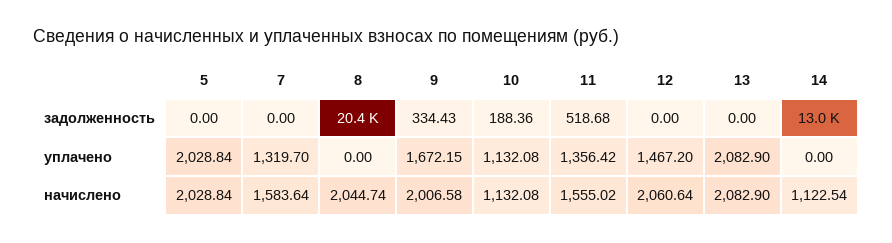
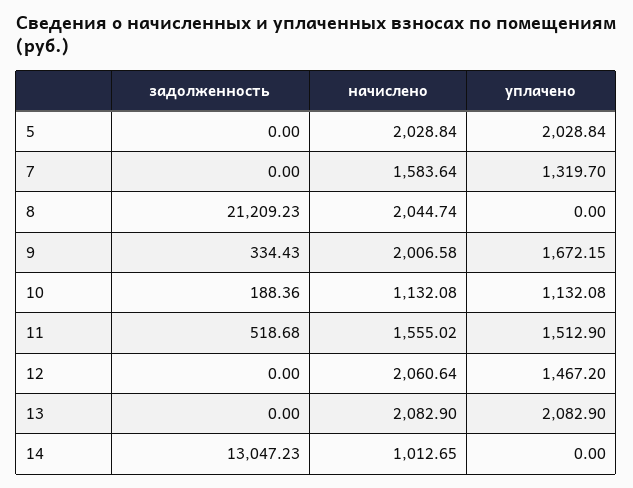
8, задолженность: 20400 -> 21209.23
11, уплачено: 1356.42 -> 1512.9
14, начислено: 1122.54 -> 1012.65

